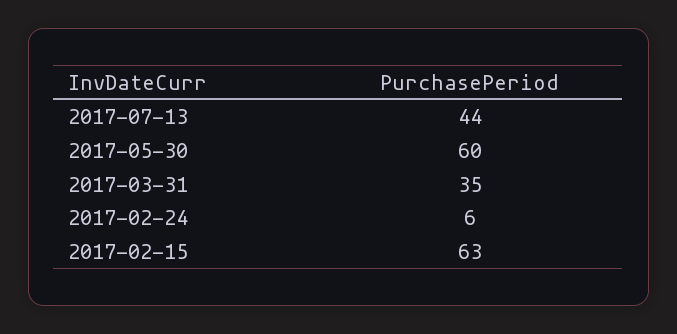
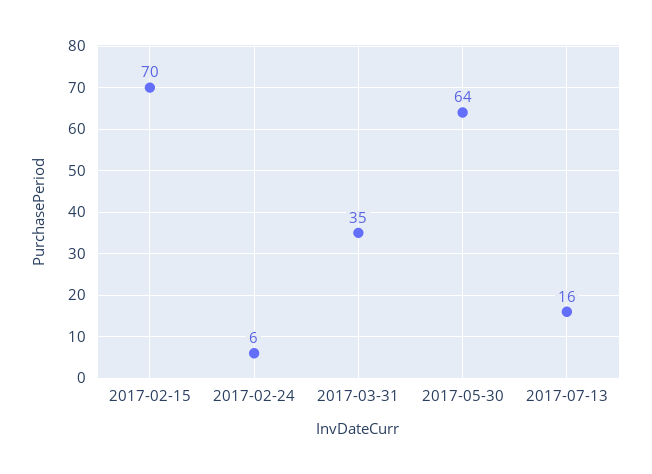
2017-07-13: 44 -> 16
2017-05-30: 60 -> 64
2017-02-15: 63 -> 70

